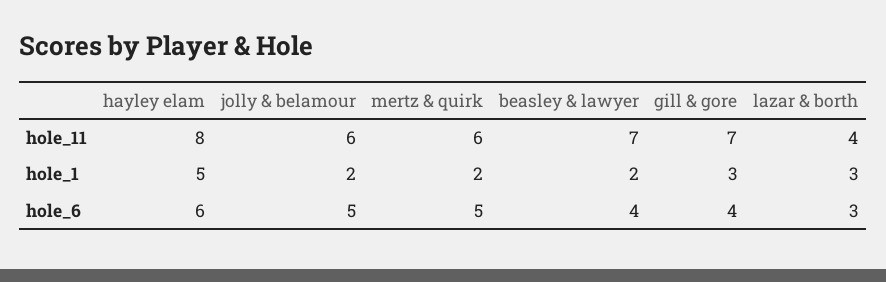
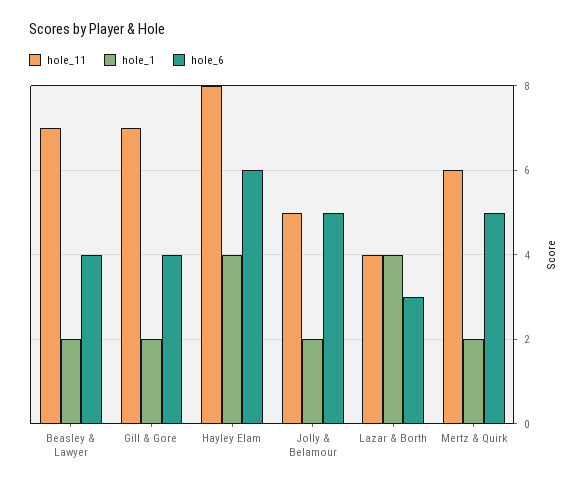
hole_11, jolly & belamour: 6 -> 5
hole_1, hayley elam: 5 -> 4
hole_1, gill & gore: 3 -> 2
hole_1, lazar & borth: 3 -> 4

